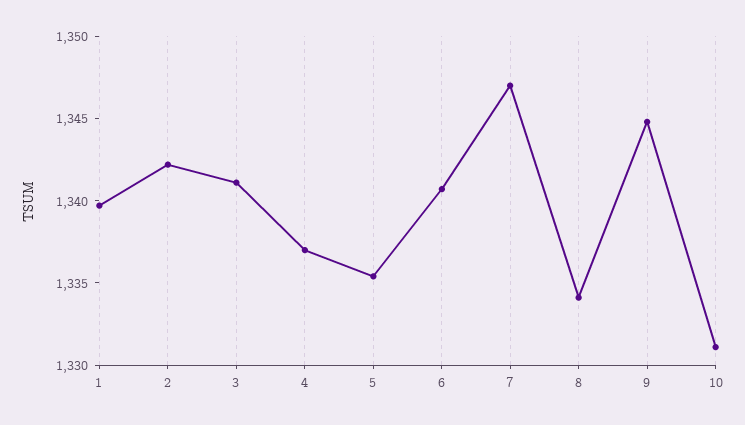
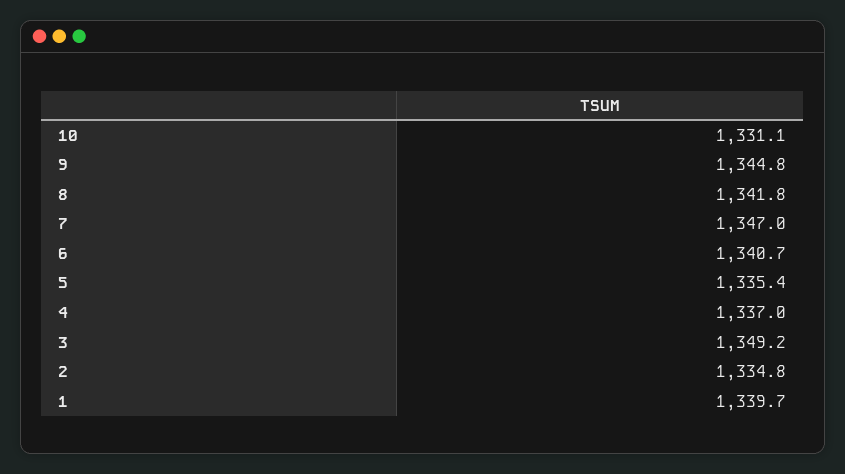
2: 1342 -> 1334.8
3: 1341 -> 1349.2
8: 1334 -> 1341.8

